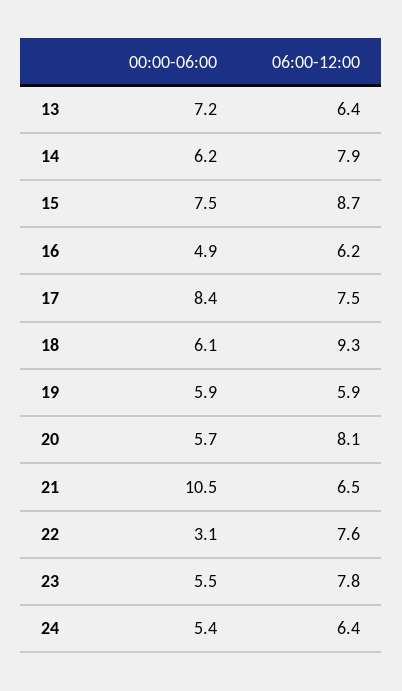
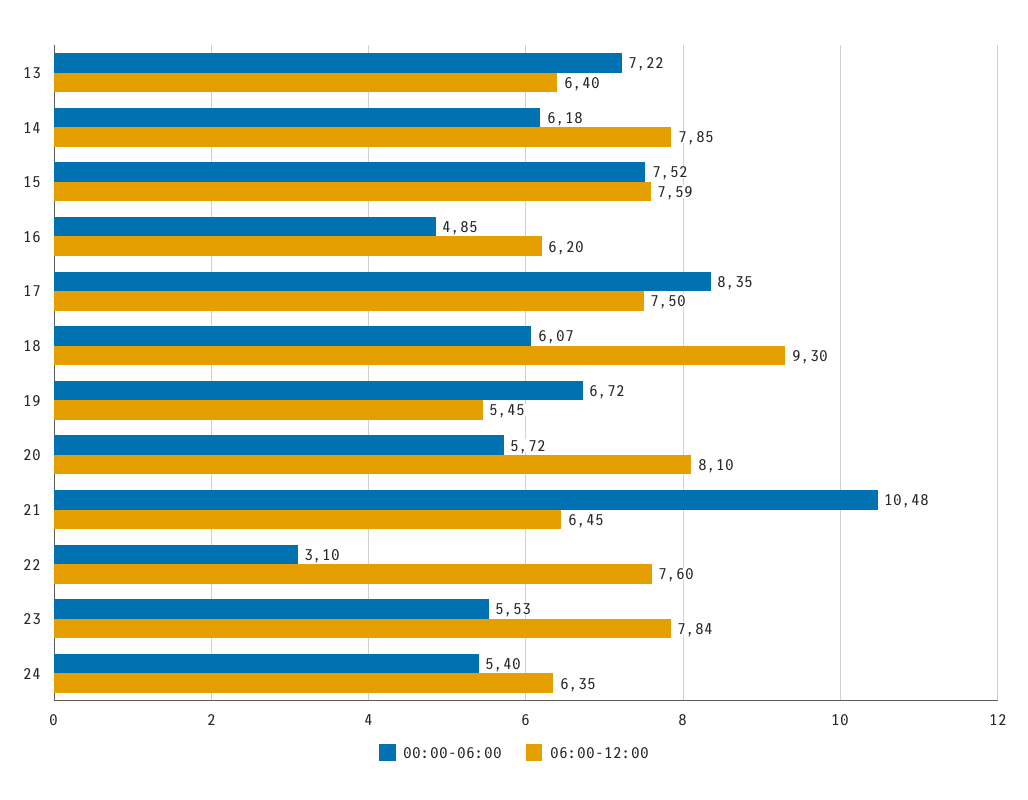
06:00-12:00, 15: 8.7 -> 7.59
00:00-06:00, 19: 5.9 -> 6.72
06:00-12:00, 19: 5.9 -> 5.45

